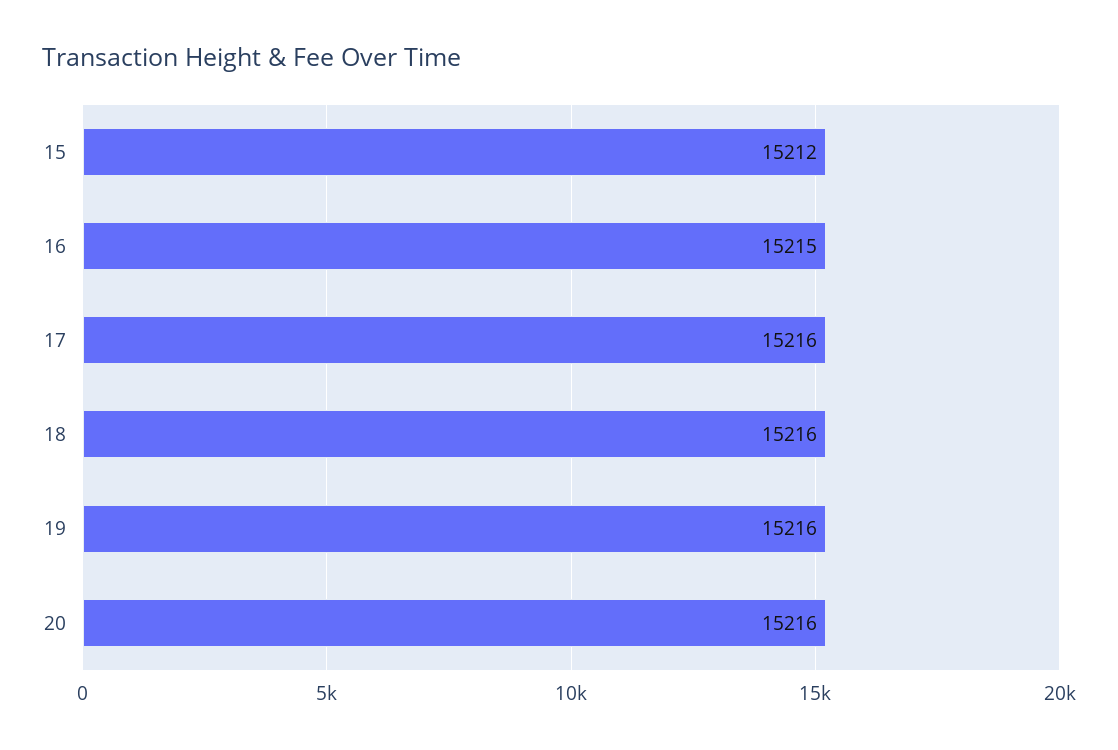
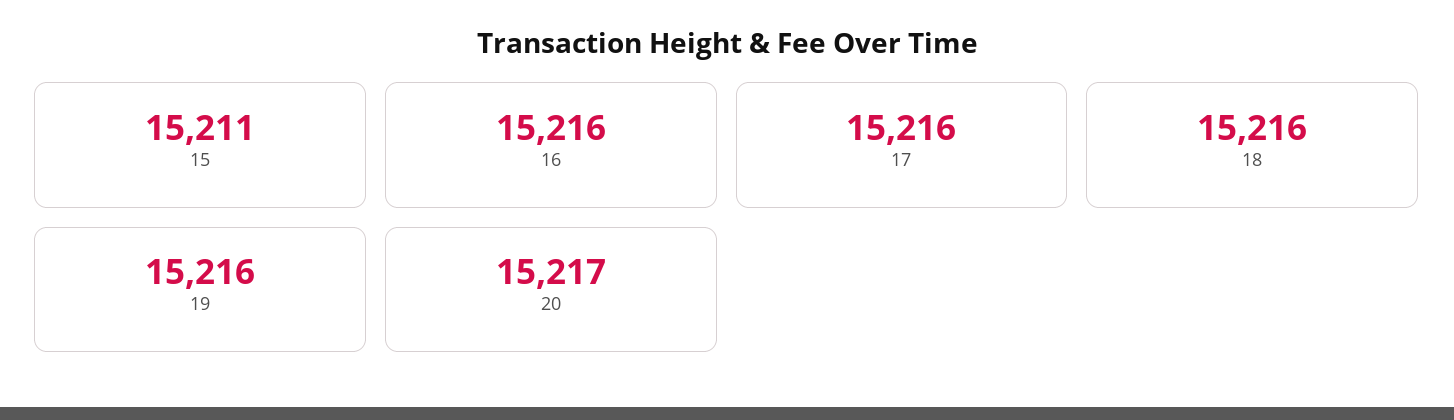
15: 15212 -> 15211
16: 15215 -> 15216
20: 15216 -> 15217

